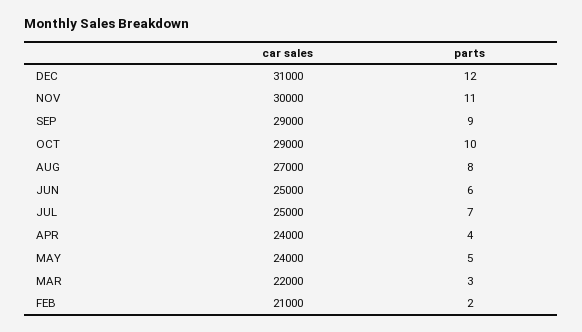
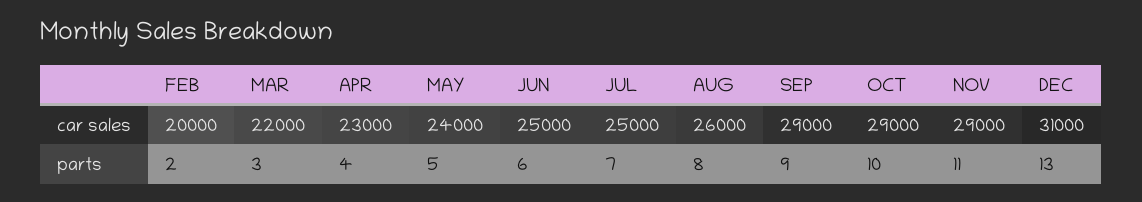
parts, DEC: 12 -> 13
car sales, NOV: 30000 -> 29000
car sales, AUG: 27000 -> 26000
car sales, APR: 24000 -> 23000
car sales, FEB: 21000 -> 20000

